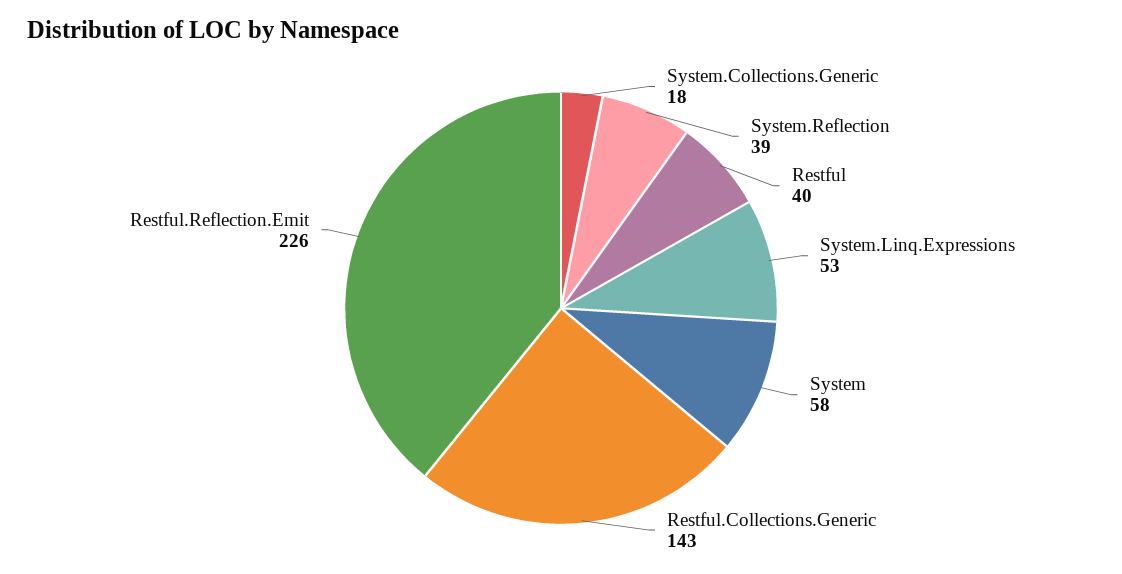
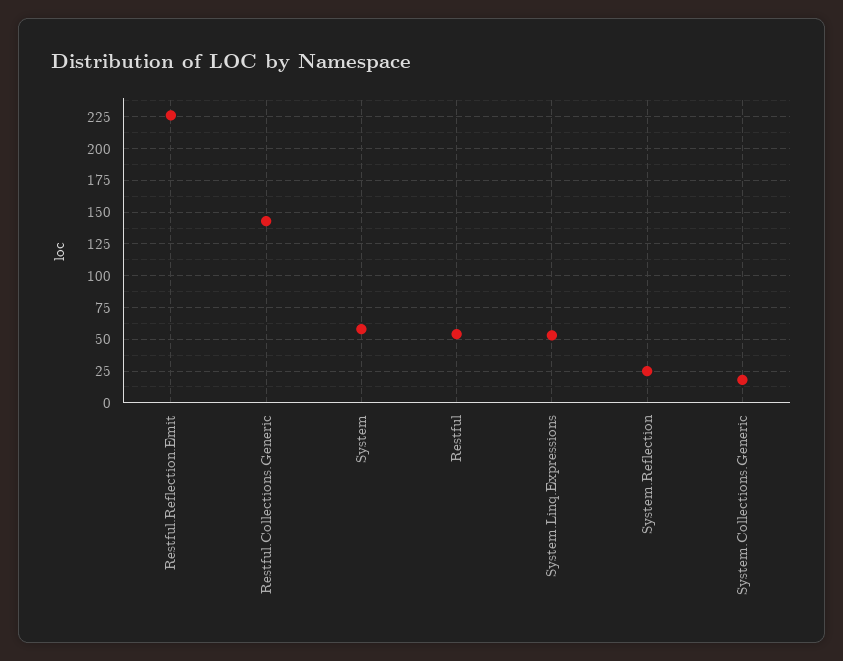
System.Reflection: 39 -> 25
Restful: 40 -> 55

